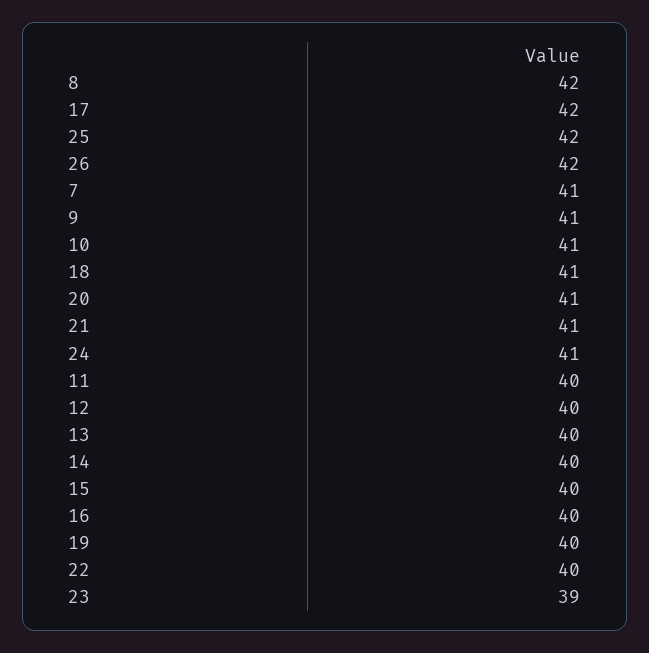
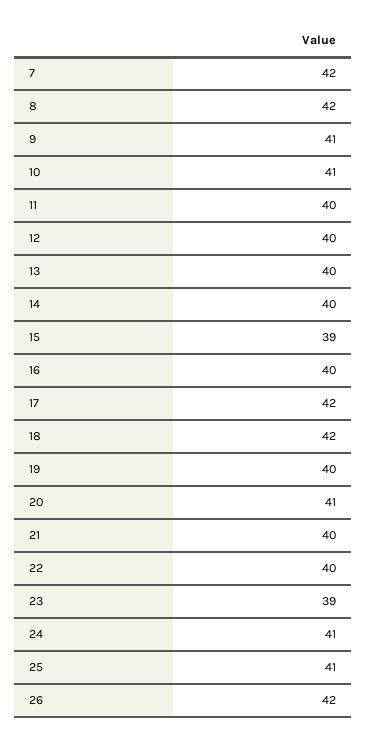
25: 42 -> 41
7: 41 -> 42
18: 41 -> 42
21: 41 -> 40
15: 40 -> 39

